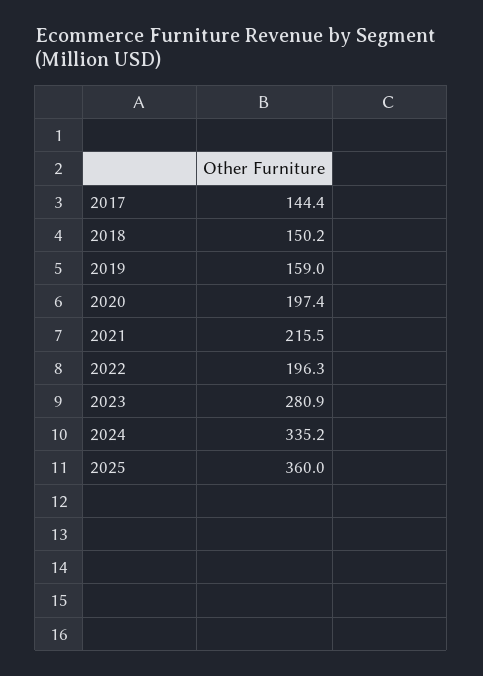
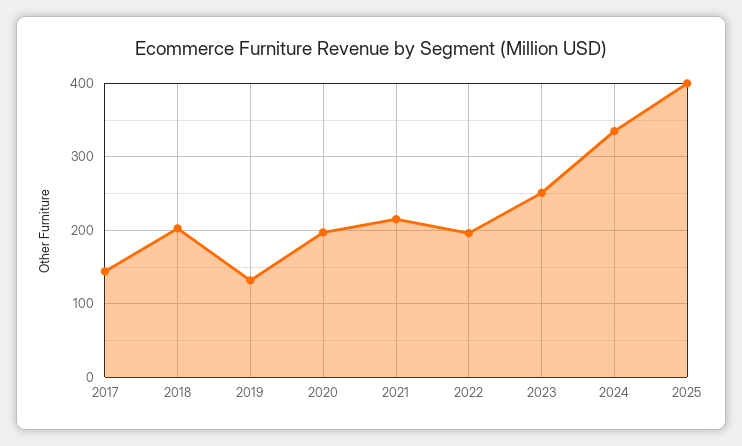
2018: 150.2 -> 200
2019: 159 -> 130
2023: 280.9 -> 250
2025: 360 -> 400

